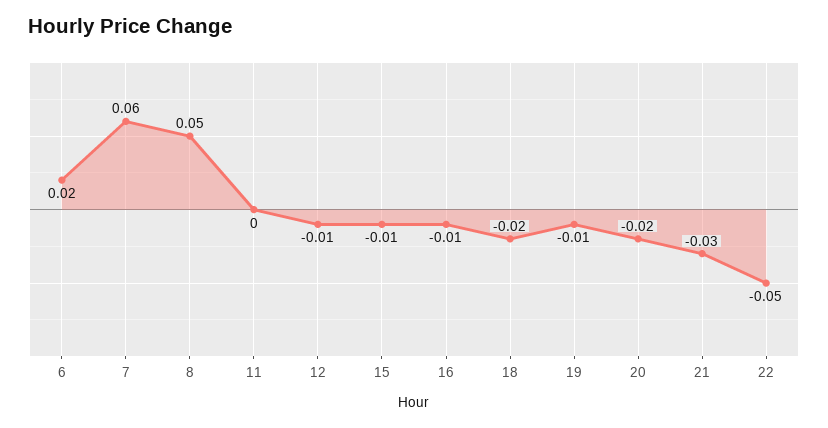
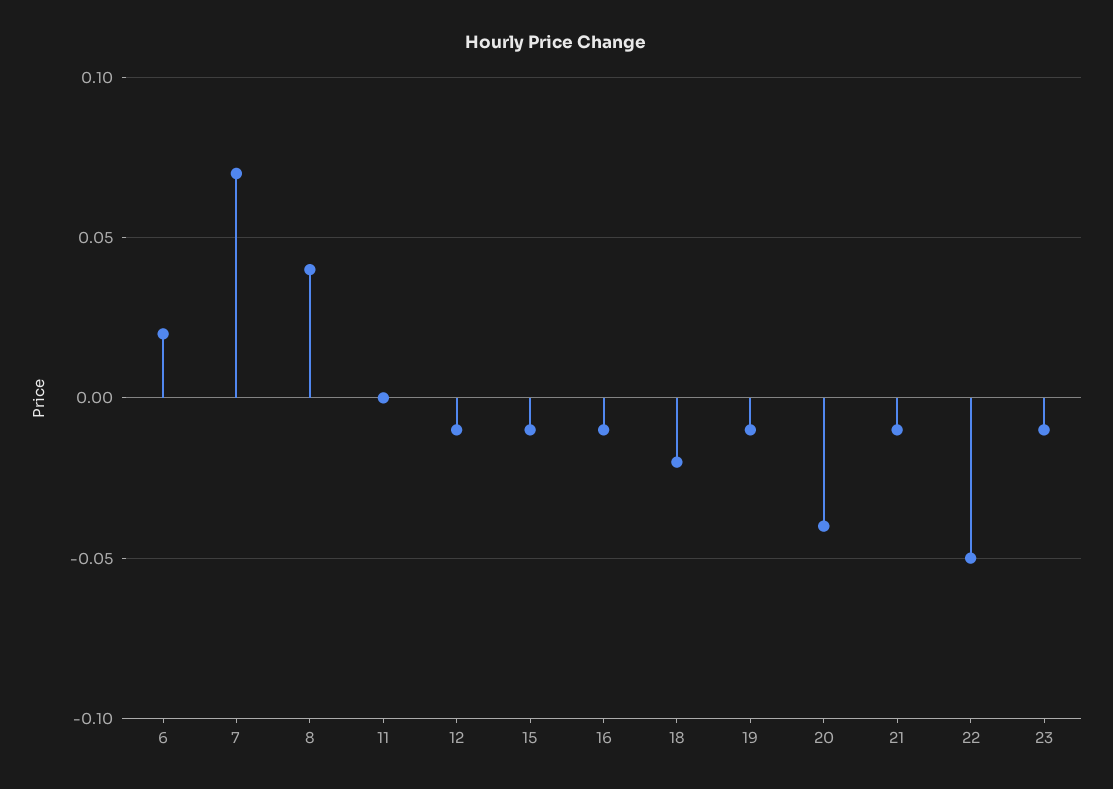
7: 0.06 -> 0.07
8: 0.05 -> 0.04
20: -0.02 -> -0.04
21: -0.03 -> -0.01
23: none -> -0.01

